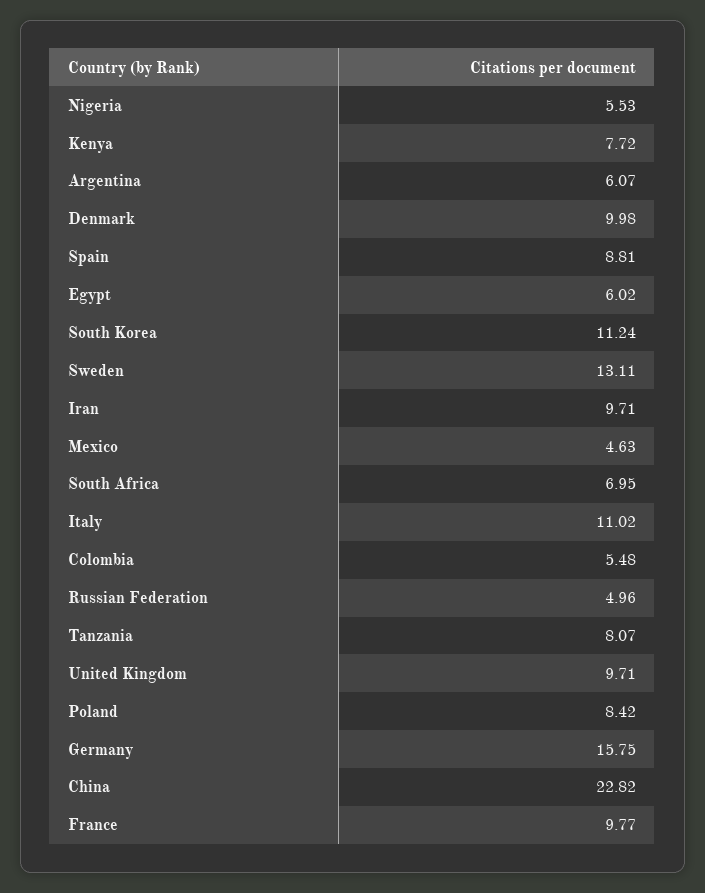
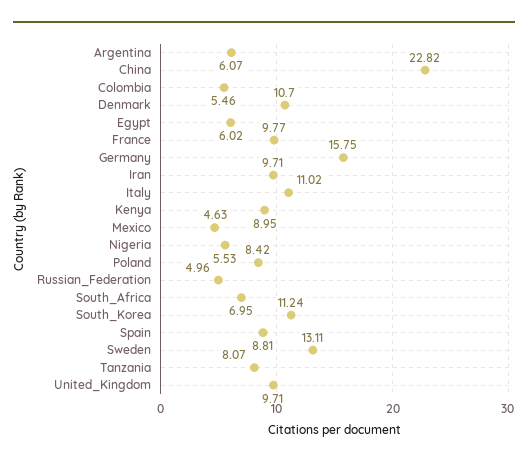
Kenya: 7.72 -> 8.95
Denmark: 9.98 -> 10.7
Colombia: 5.48 -> 5.46

